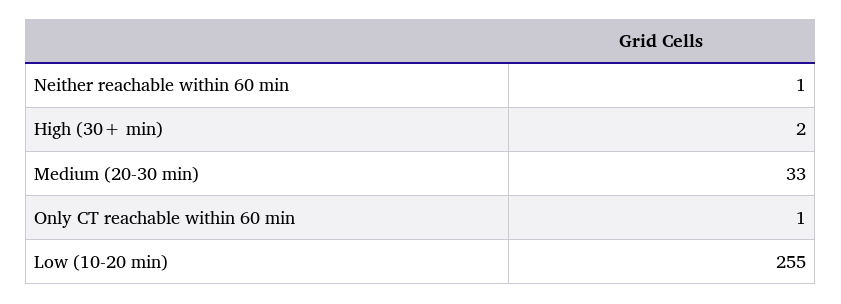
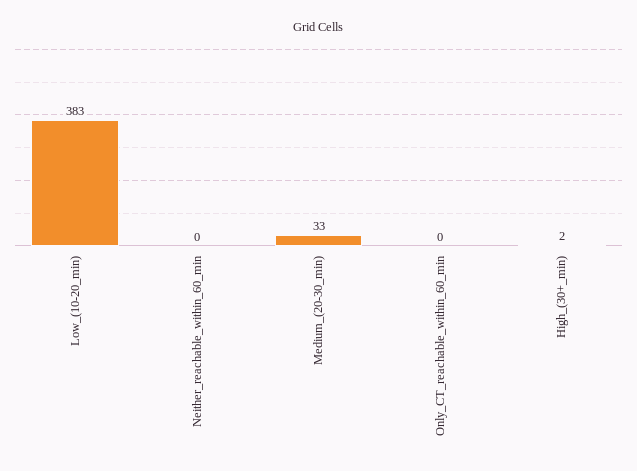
Neither reachable within 60 min: 1 -> 0
Only CT reachable within 60 min: 1 -> 0
Low (10-20 min): 255 -> 383

